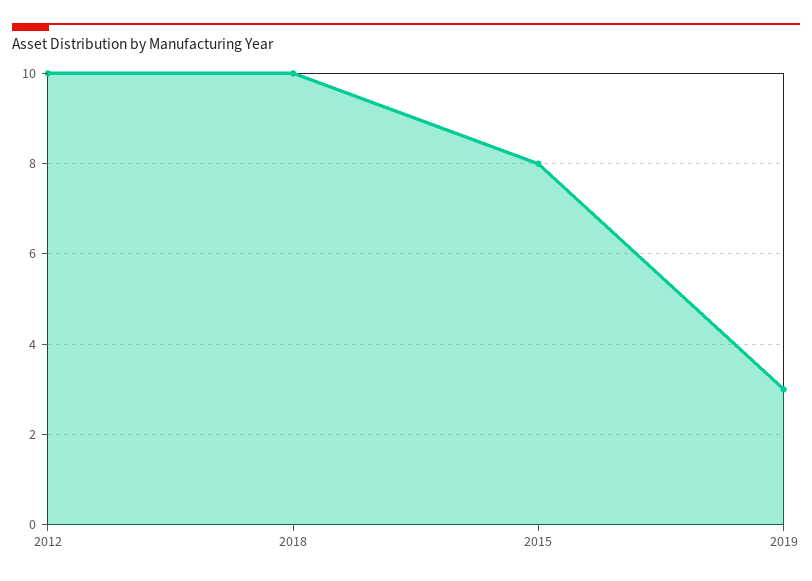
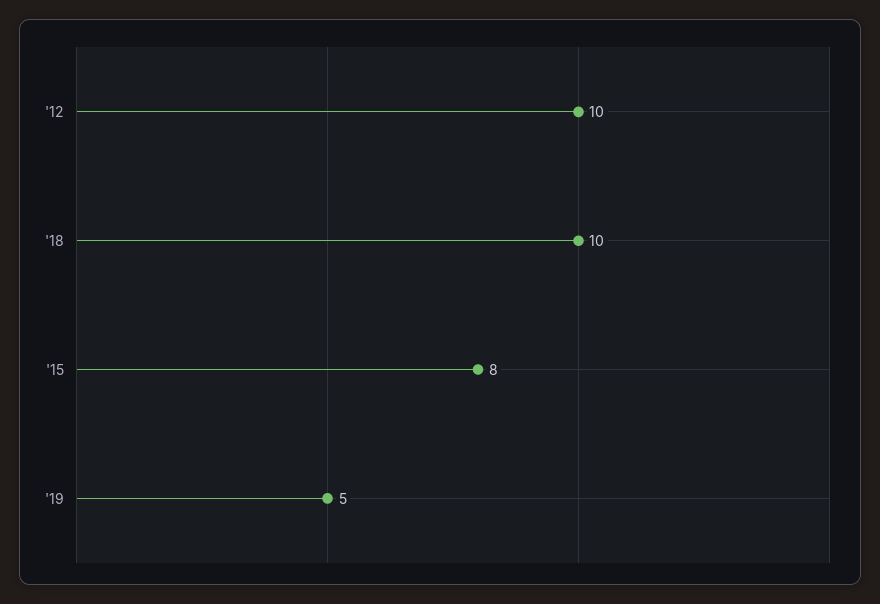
2019: 3 -> 5

